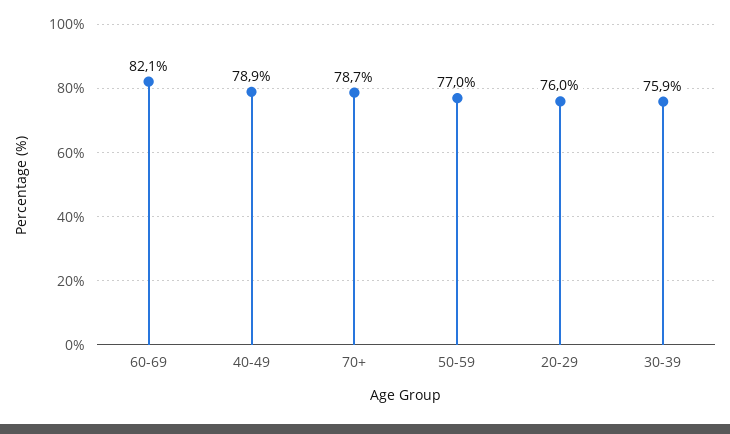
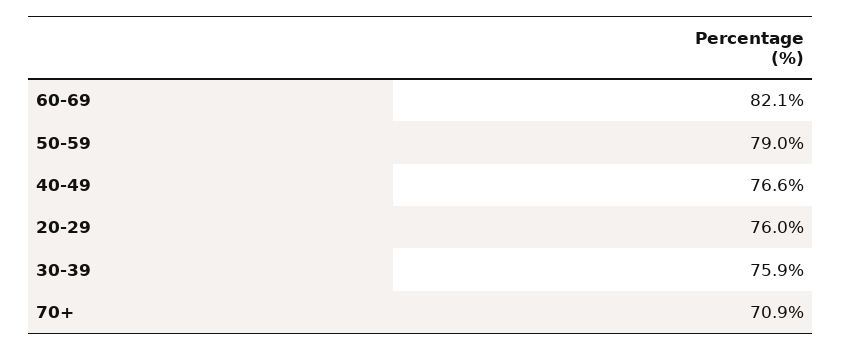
40-49: 78.9 -> 76.6
70+: 78.7 -> 70.9
50-59: 77 -> 79

